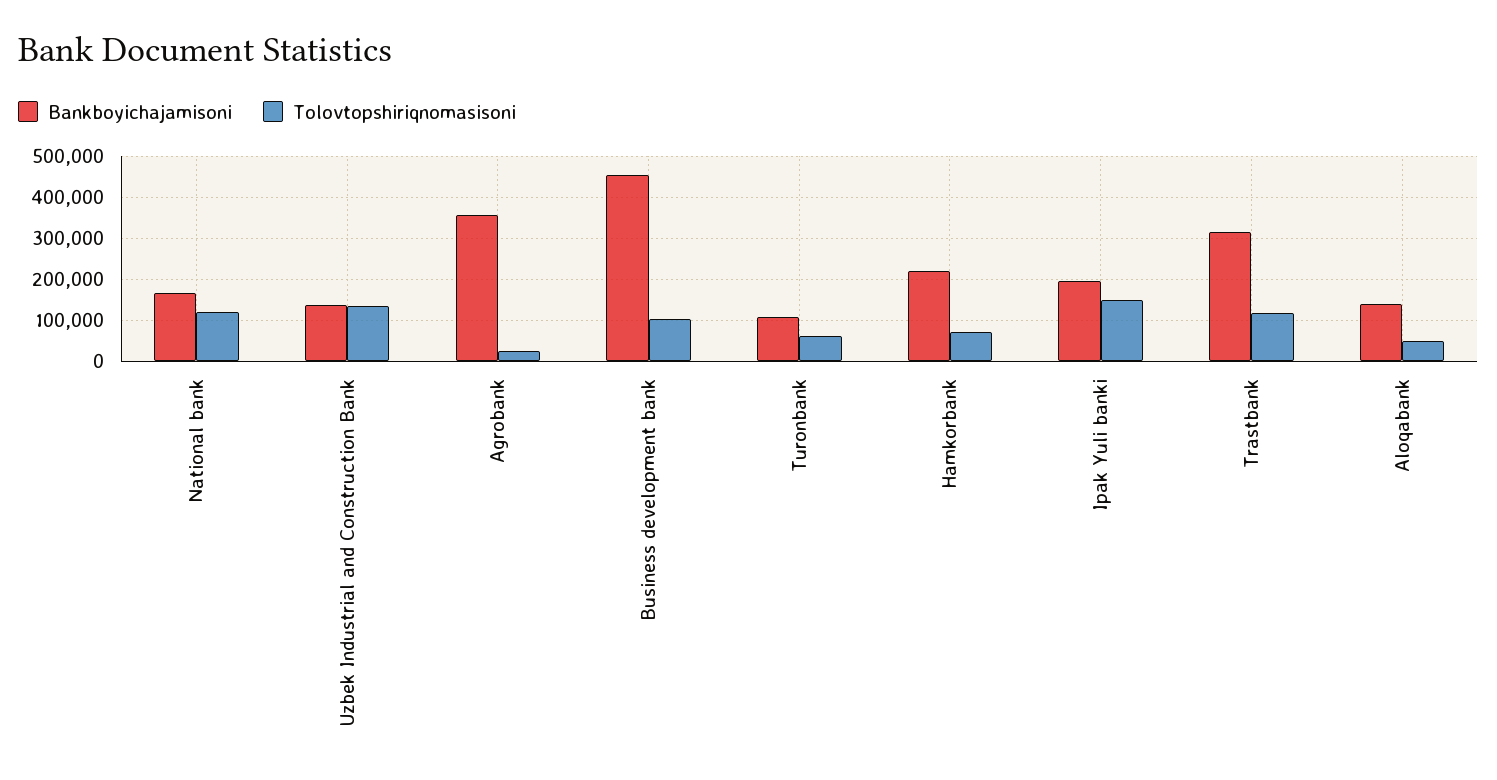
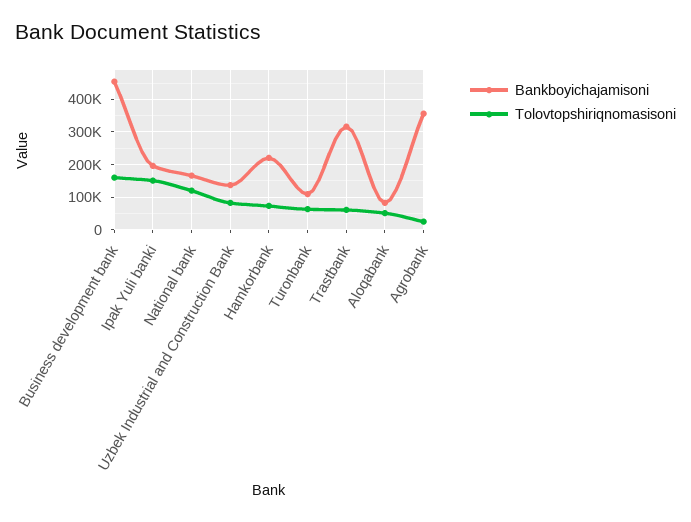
Tolovtopshiriqnomasisoni, Uzbek Industrial and Construction Bank: 140000 -> 80000
Tolovtopshiriqnomasisoni, Business development bank: 100000 -> 160000
Tolovtopshiriqnomasisoni, Trastbank: 120000 -> 60000
Bankboyichajamisoni, Aloqabank: 140000 -> 80000

